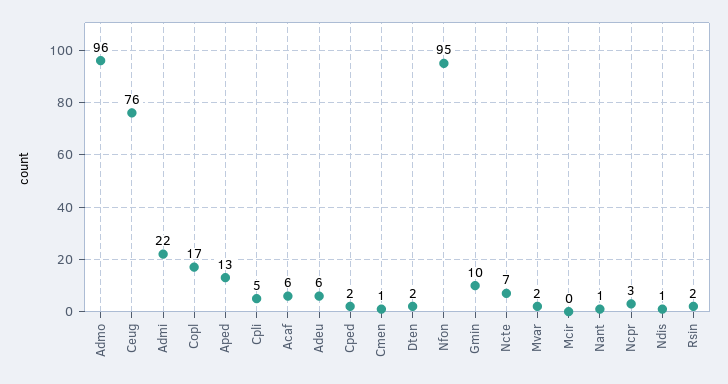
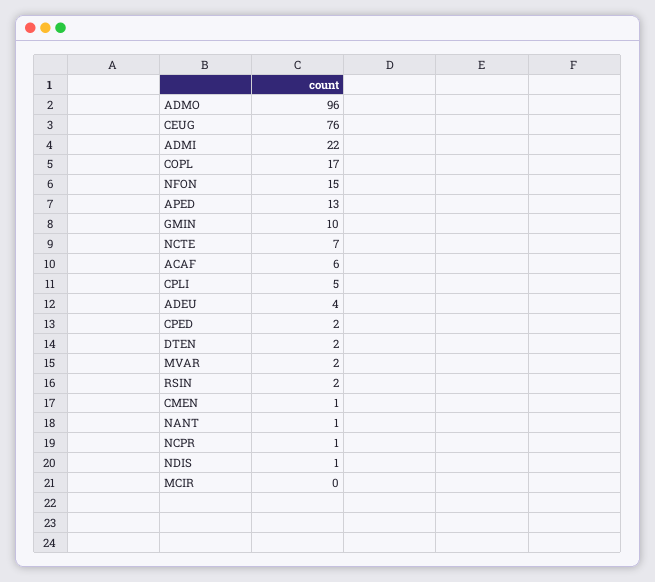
Adeu: 6 -> 4
Nfon: 95 -> 15
Ncpr: 3 -> 1

